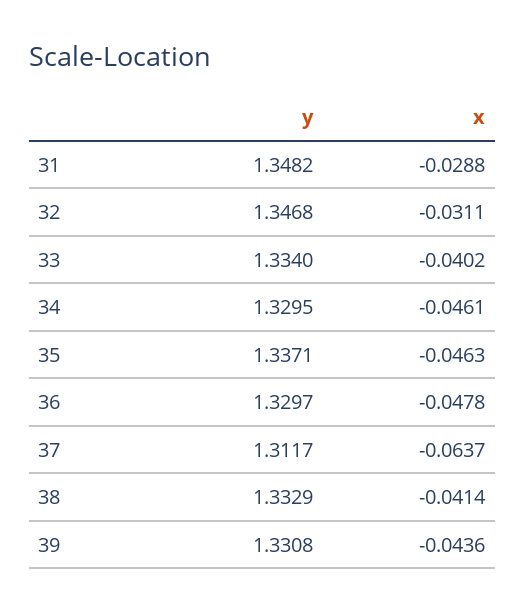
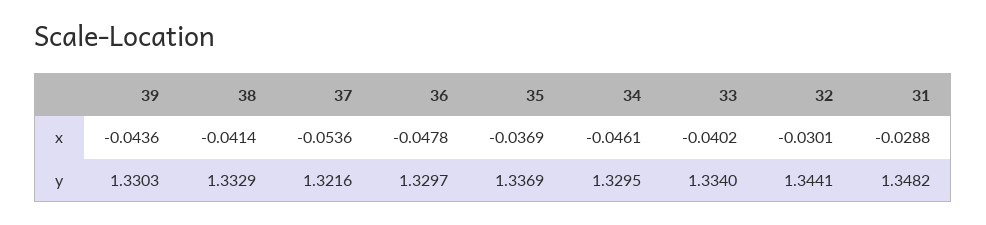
y, 32: 1.3468 -> 1.3441
x, 32: -0.0311 -> -0.0301
y, 35: 1.3371 -> 1.3369
x, 35: -0.0463 -> -0.0369
y, 37: 1.3117 -> 1.3216
x, 37: -0.0637 -> -0.0536
y, 39: 1.3308 -> 1.3303

